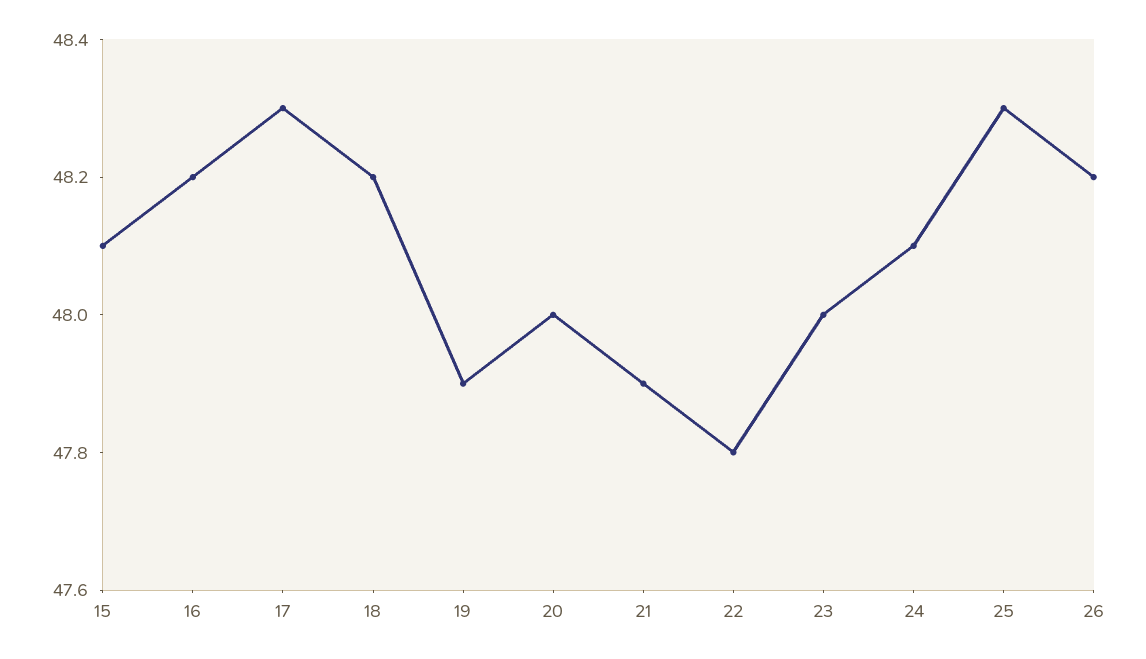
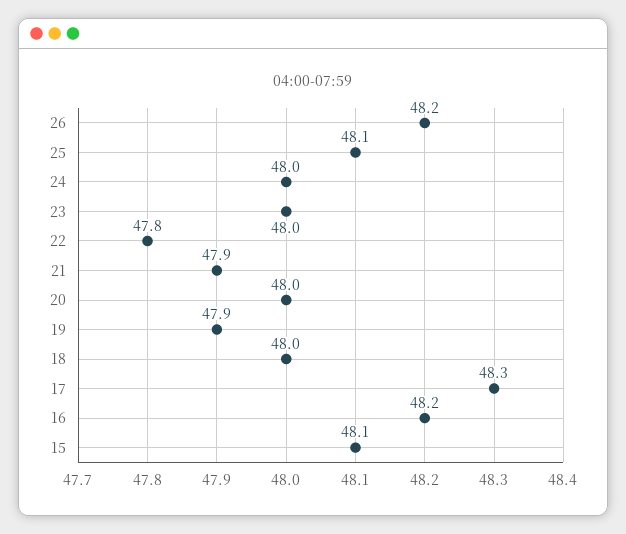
18: 48.2 -> 48
24: 48.1 -> 48
25: 48.3 -> 48.1

